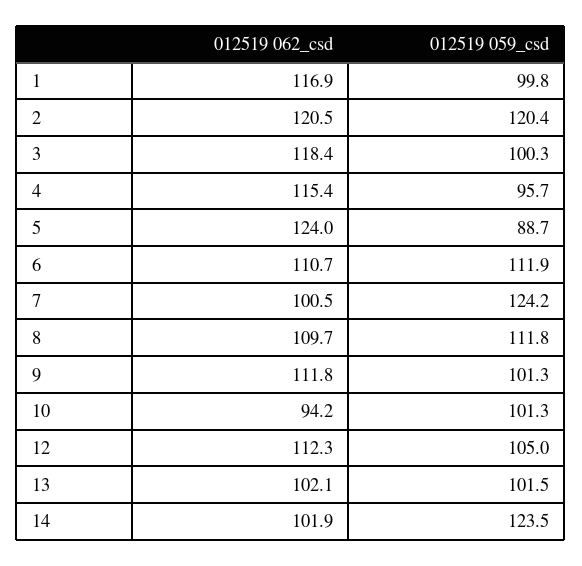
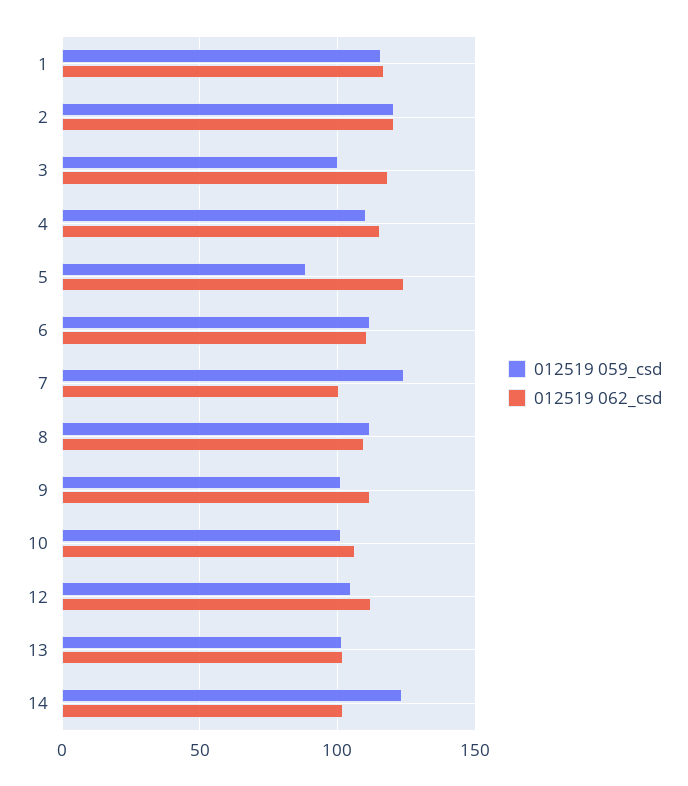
012519 059_csd, 1: 99.8 -> 115
012519 059_csd, 4: 95.7 -> 110
012519 062_csd, 10: 94.2 -> 105

